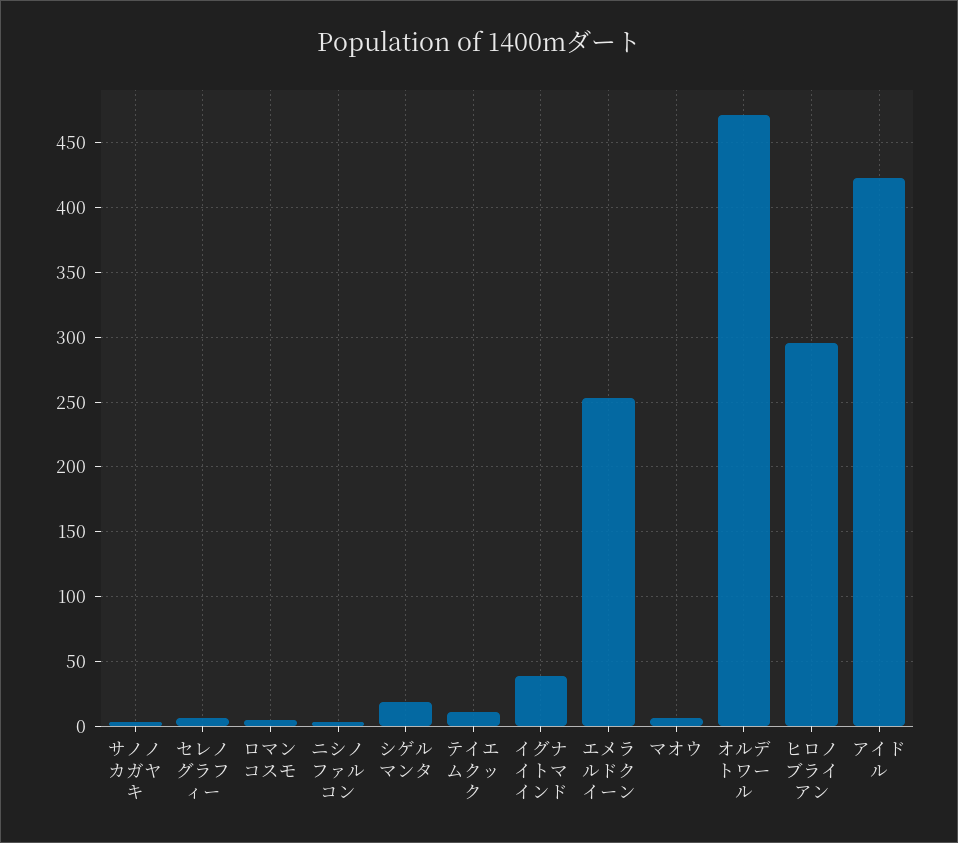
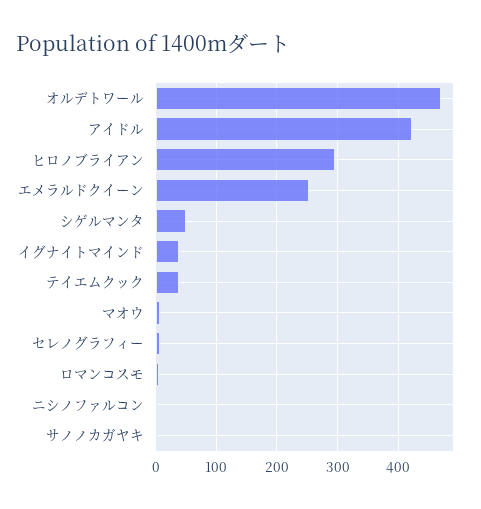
シゲルマンタ: 20 -> 50
テイエムクック: 10 -> 40

